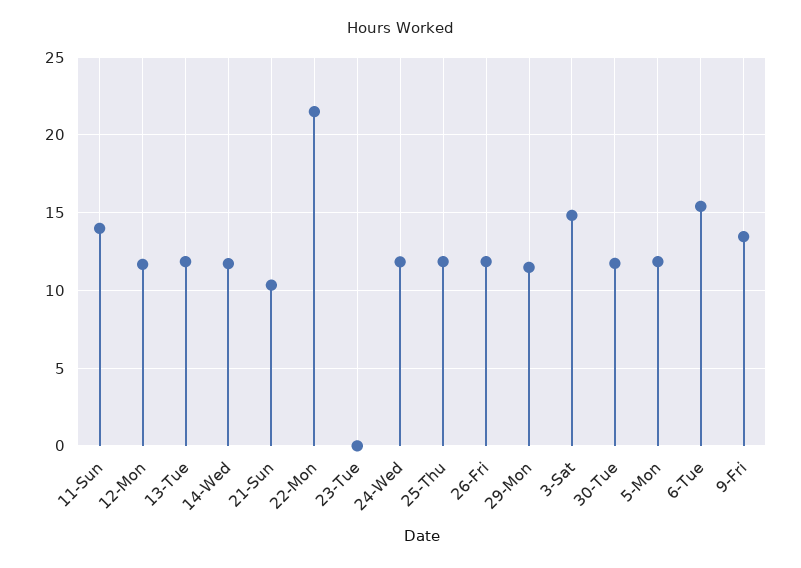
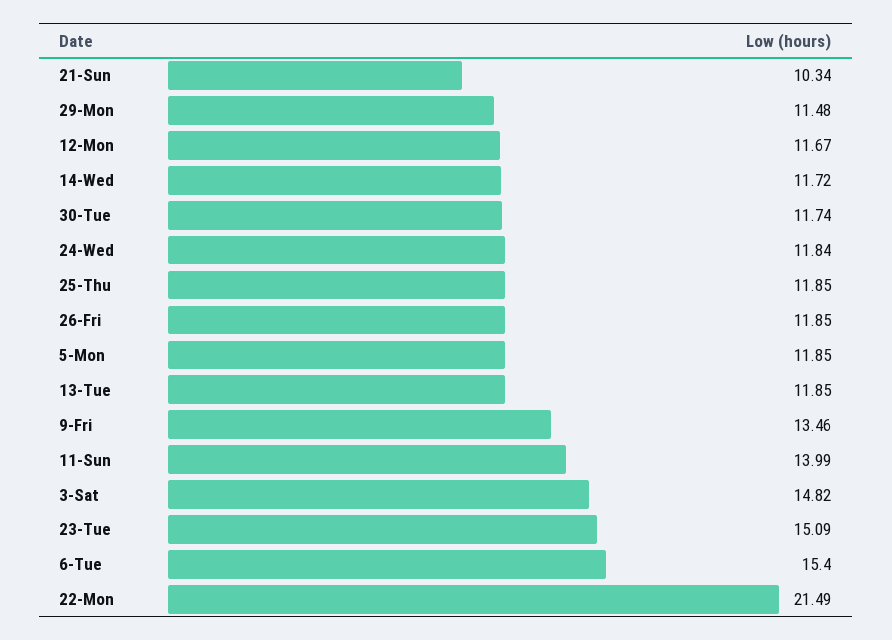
23-Tue: 0 -> 15.09

